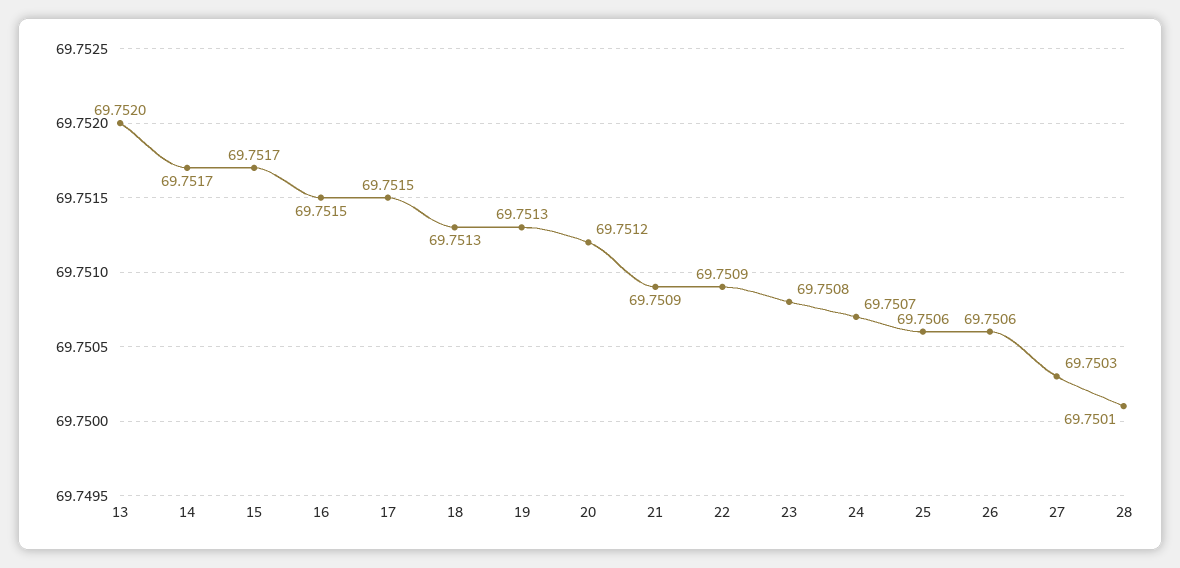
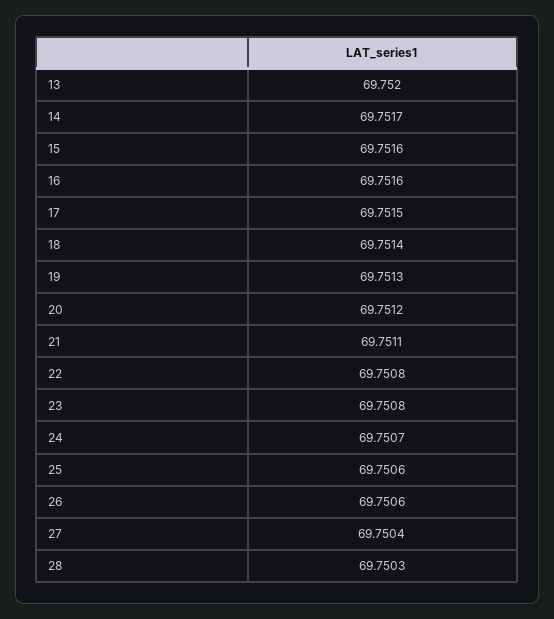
15: 69.7517 -> 69.7516
16: 69.7515 -> 69.7516
18: 69.7513 -> 69.7514
21: 69.7509 -> 69.7511
22: 69.7509 -> 69.7508
27: 69.7503 -> 69.7504
28: 69.7501 -> 69.7503

